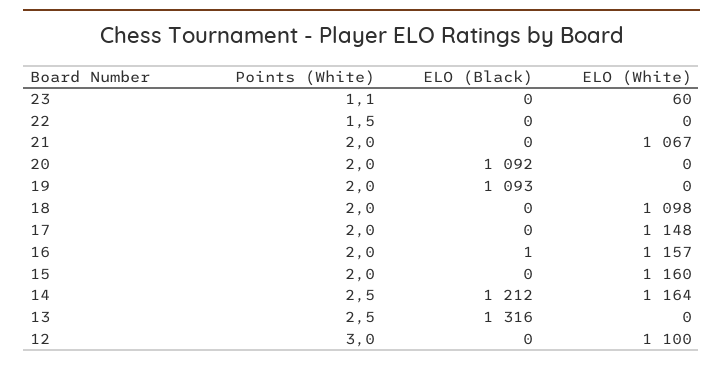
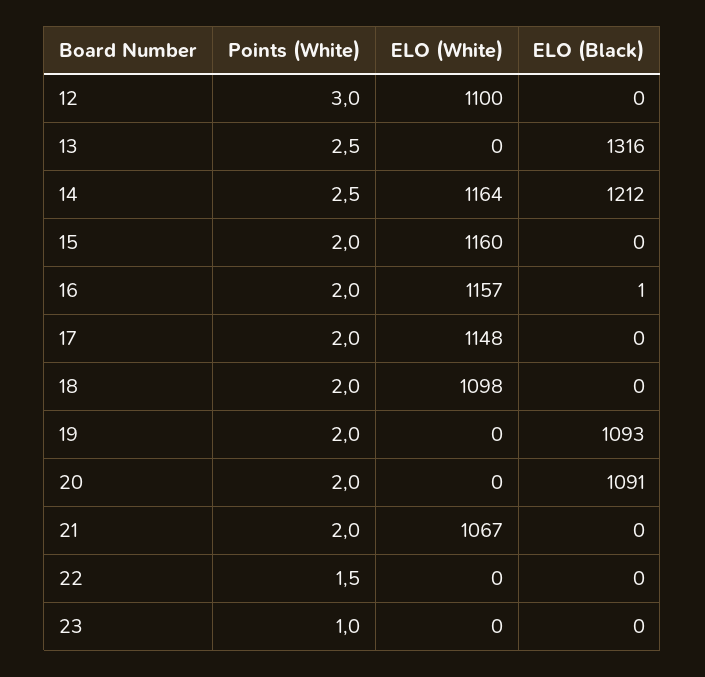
Points (White), 23: 1.1 -> 1
ELO (White), 23: 60 -> 0
ELO (Black), 20: 1092 -> 1091

